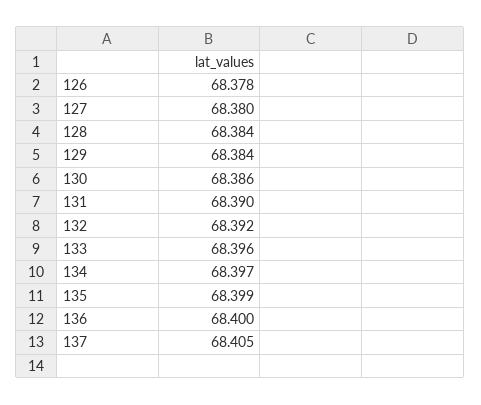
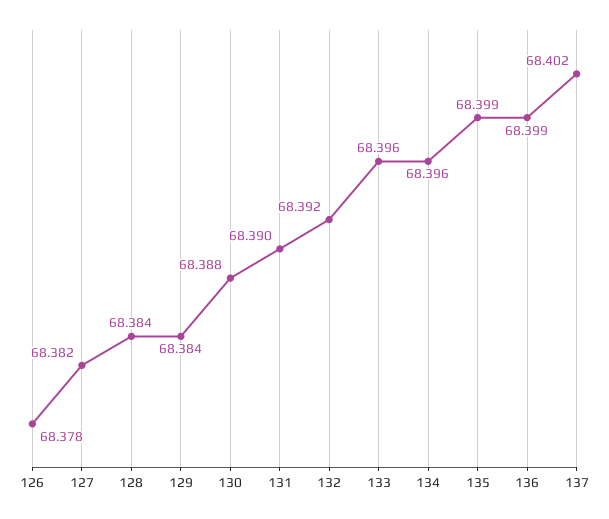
127: 68.38 -> 68.382
130: 68.386 -> 68.388
134: 68.397 -> 68.396
136: 68.4 -> 68.399
137: 68.405 -> 68.402

